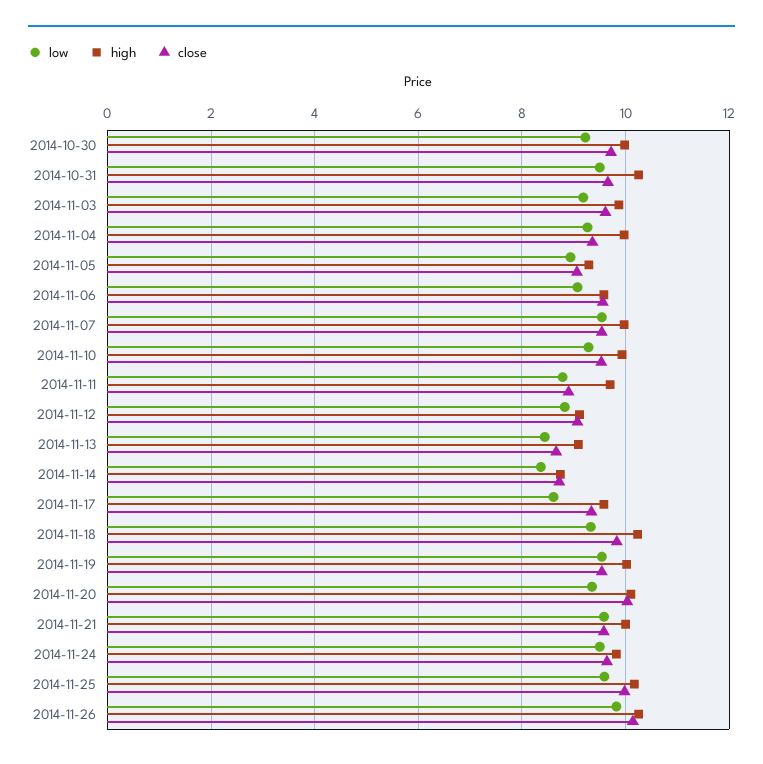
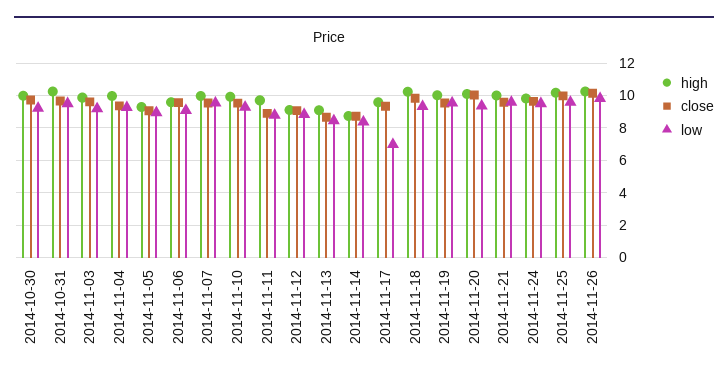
low, 2014-11-17: 8.6 -> 7

